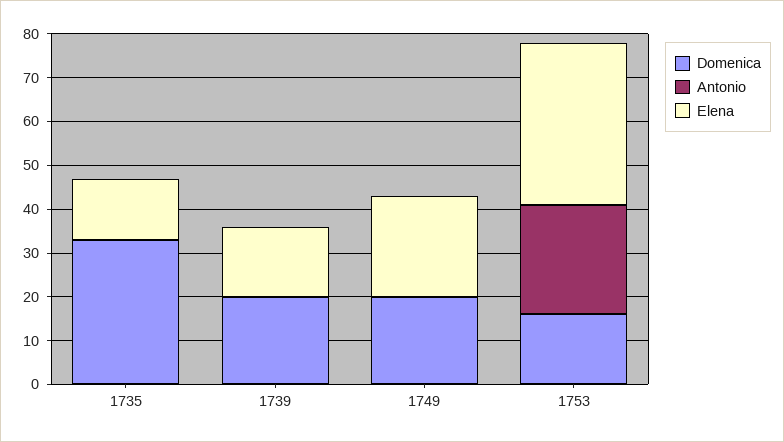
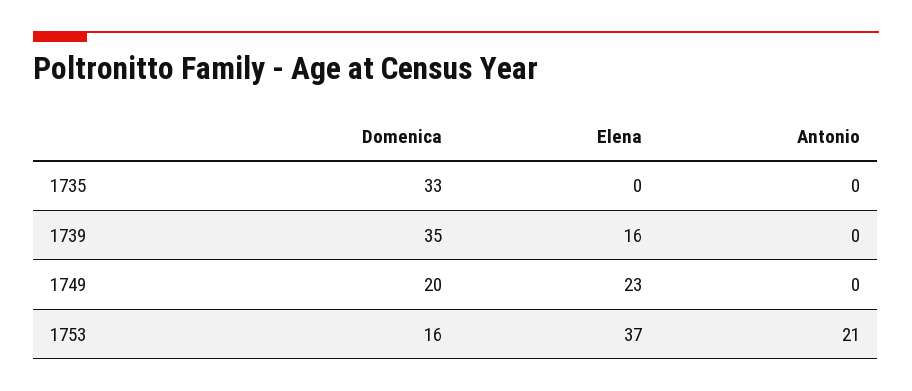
Elena, 1735: 15 -> 0
Domenica, 1739: 20 -> 35
Antonio, 1753: 25 -> 21

